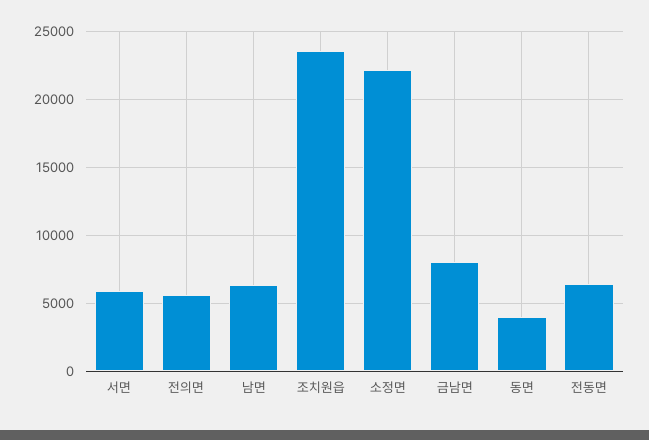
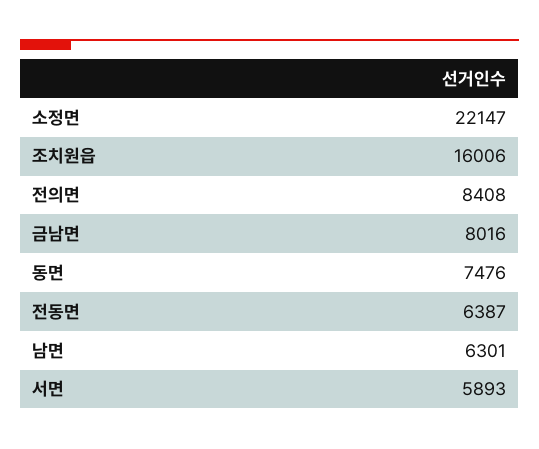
전의면: 5500 -> 8408
조치원읍: 23500 -> 16006
동면: 4000 -> 7476

